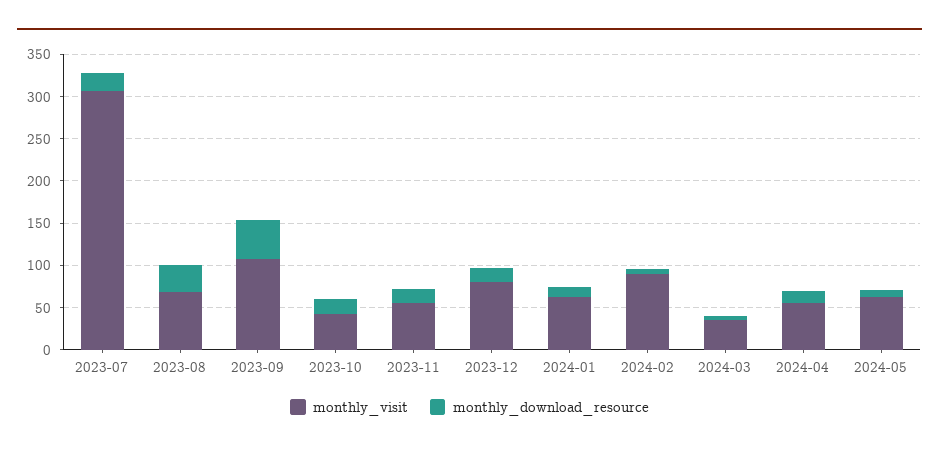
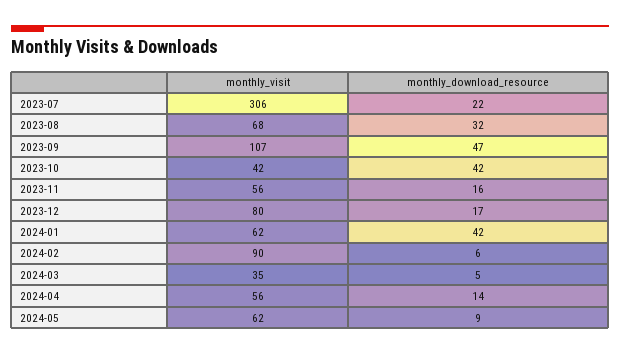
monthly_download_resource, 2023-10: 20 -> 42
monthly_download_resource, 2024-01: 10 -> 42

